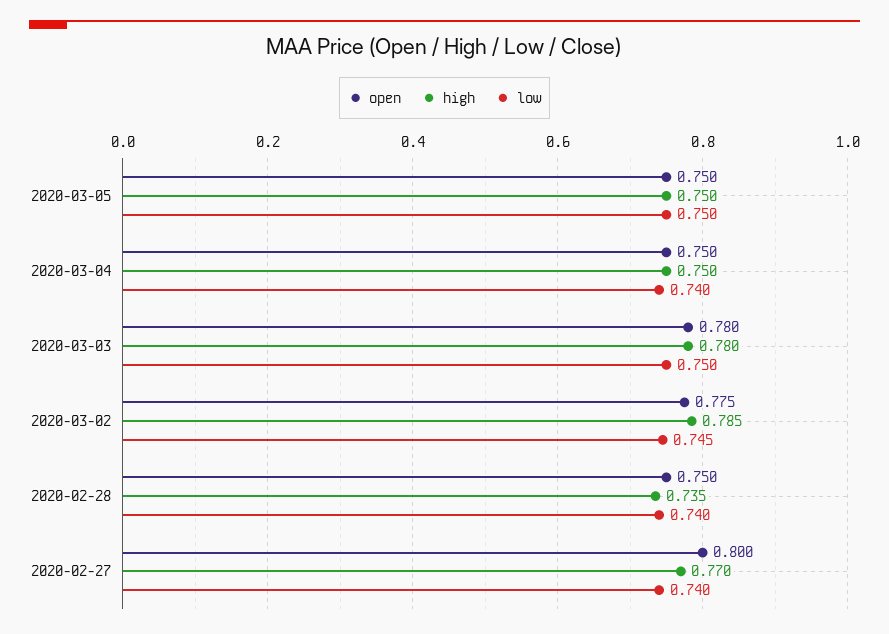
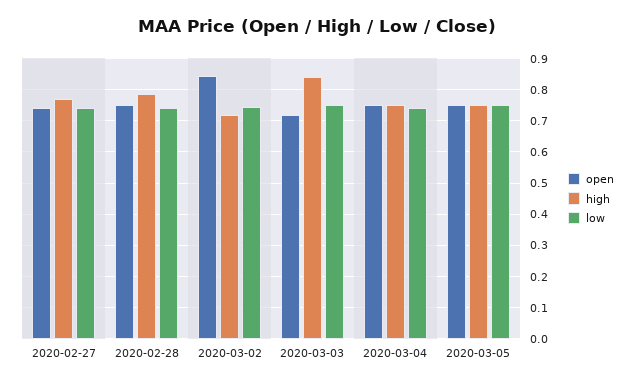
open, 2020-03-03: 0.78 -> 0.72
high, 2020-03-03: 0.78 -> 0.84
open, 2020-03-02: 0.775 -> 0.84
high, 2020-03-02: 0.785 -> 0.72
high, 2020-02-28: 0.735 -> 0.78
open, 2020-02-27: 0.8 -> 0.74

